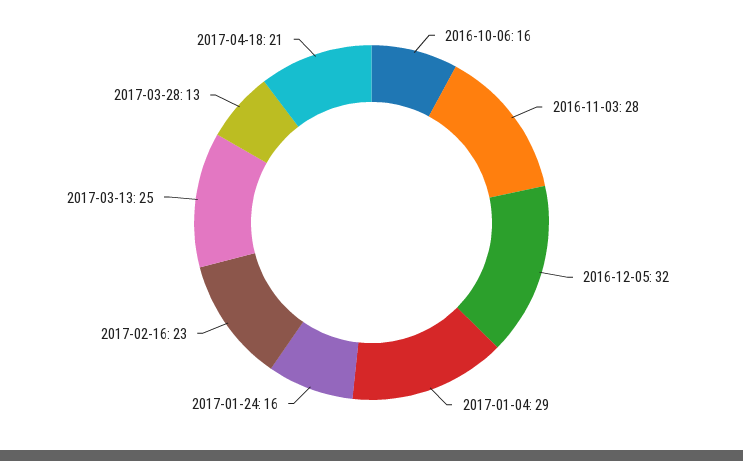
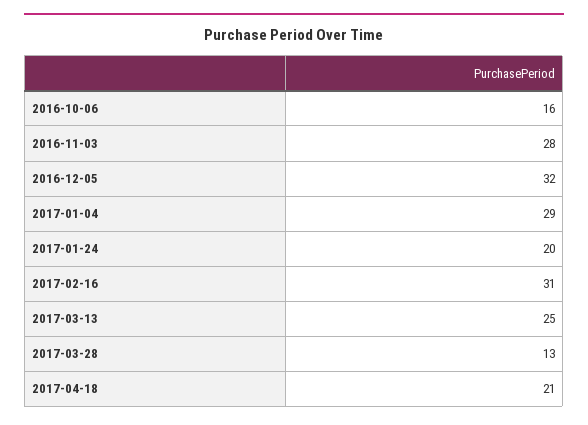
2017-01-24: 16 -> 20
2017-02-16: 23 -> 31

